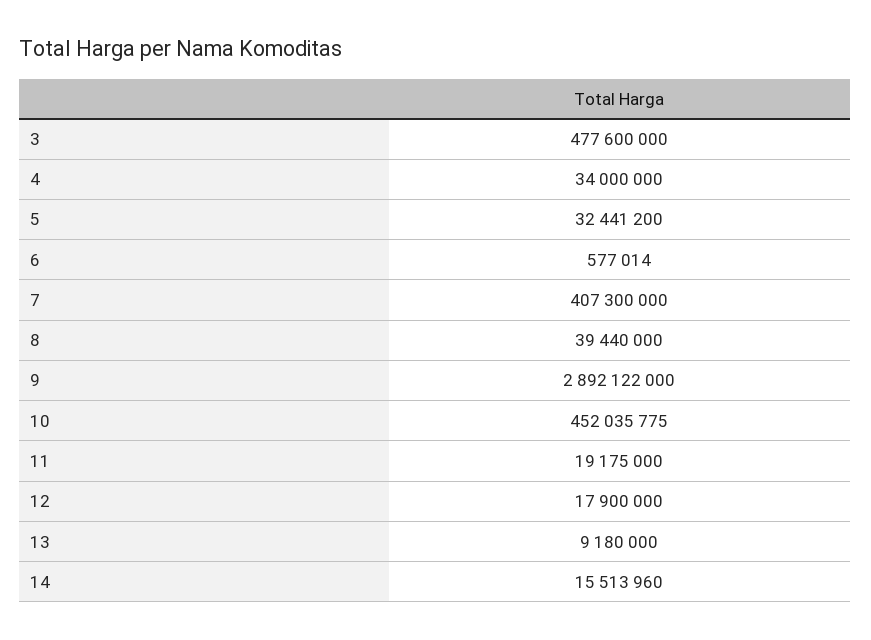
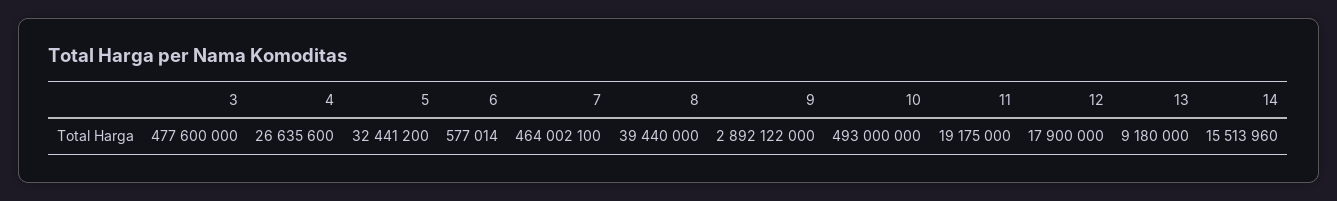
4: 34000000 -> 26635600
7: 407300000 -> 464002100
10: 452035775 -> 493000000

